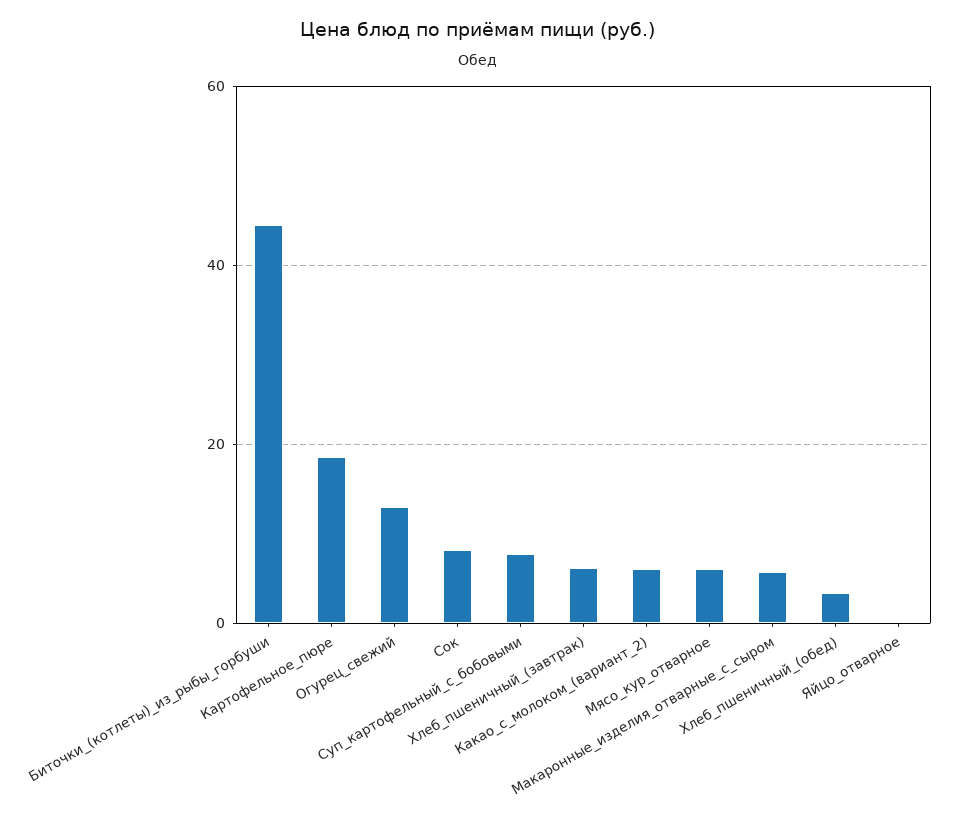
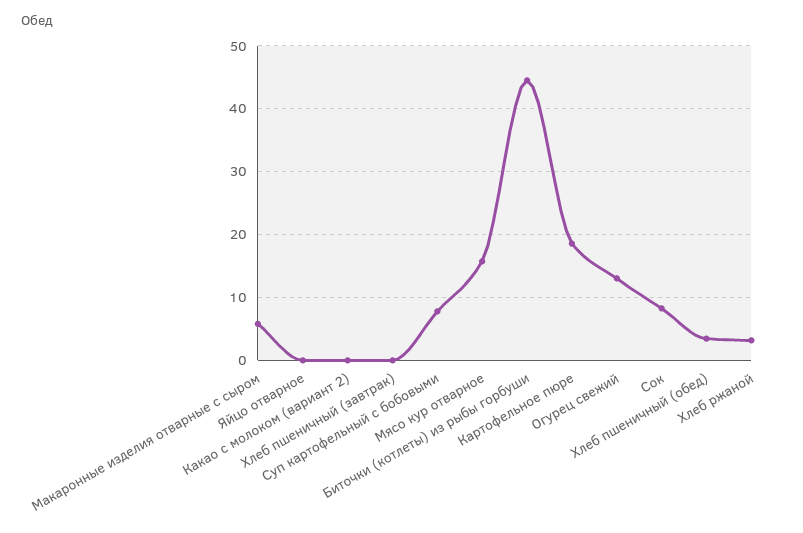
Хлеб_пшеничный_(завтрак): 6 -> 0
Какао_с_молоком_(вариант_2): 6 -> 0
Мясо_кур_отварное: 6 -> 16
Хлеб ржаной: none -> 3

